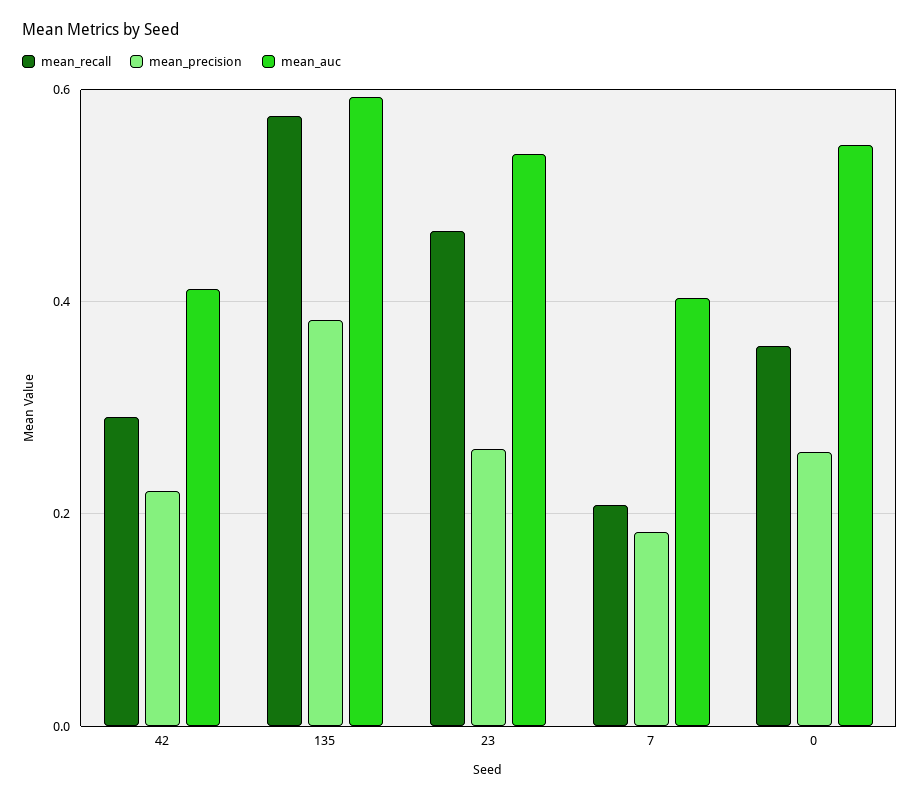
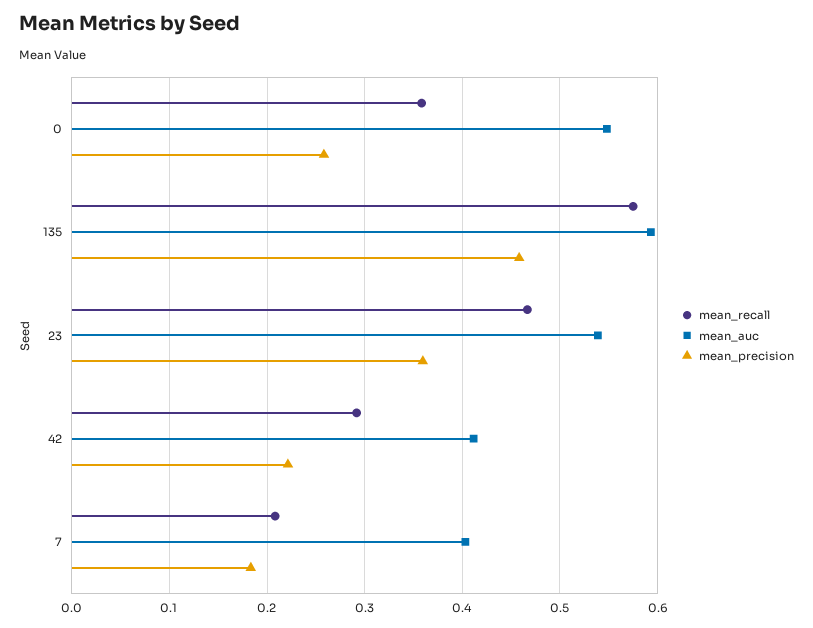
mean_precision, 135: 0.38 -> 0.46
mean_precision, 23: 0.26 -> 0.36

